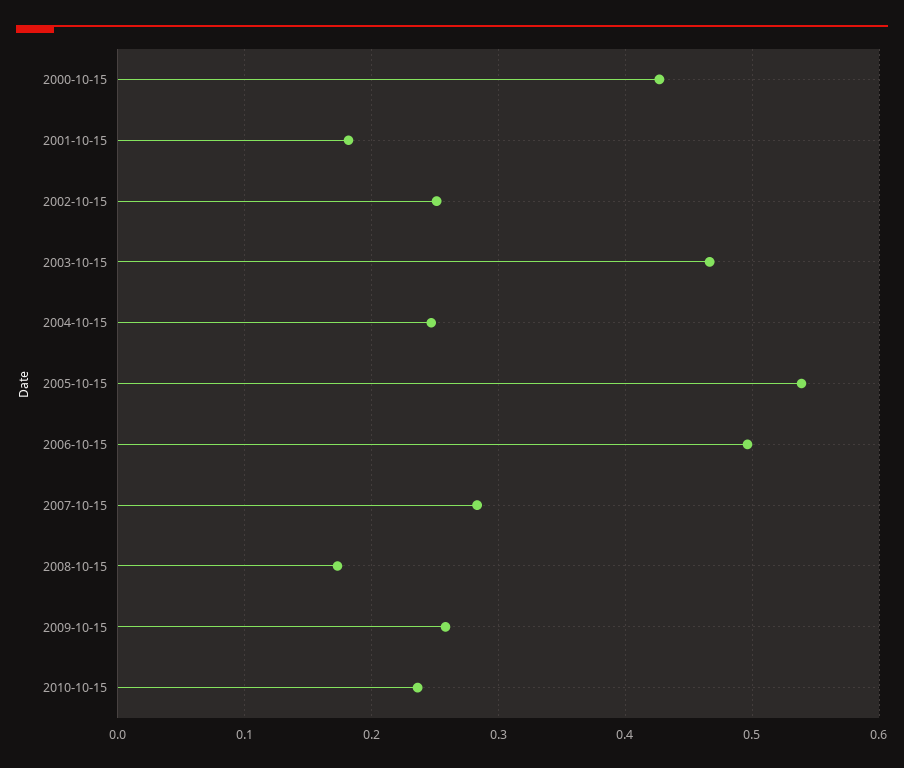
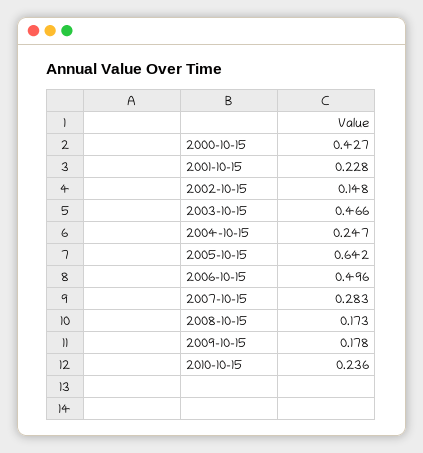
2001-10-15: 0.18 -> 0.228
2002-10-15: 0.25 -> 0.148
2005-10-15: 0.54 -> 0.642
2009-10-15: 0.26 -> 0.178

